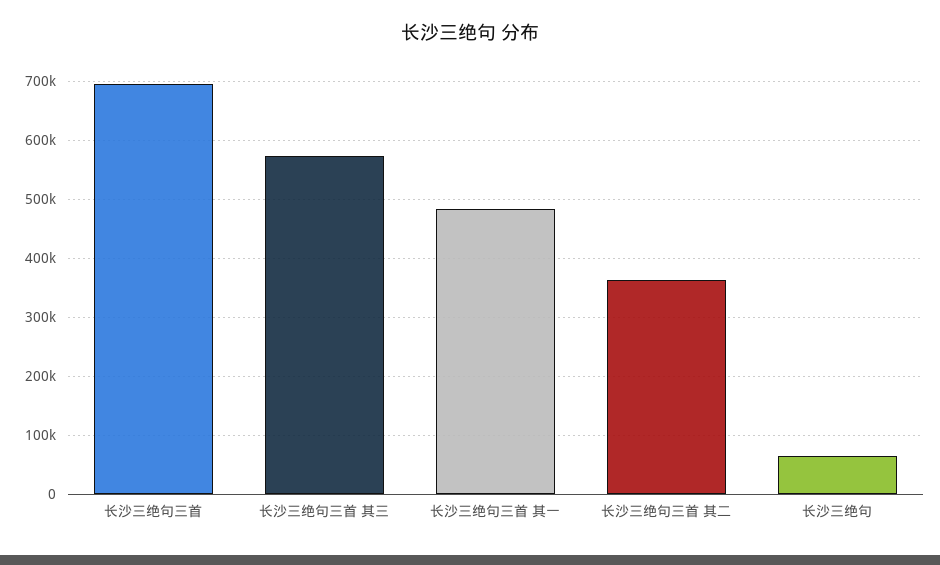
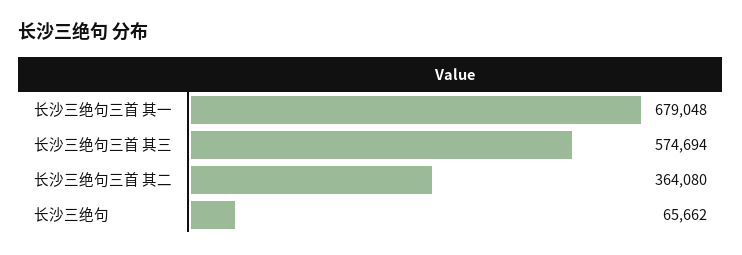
长沙三绝句三首: 700000 -> none
长沙三绝句三首 其一: 480000 -> 679048

